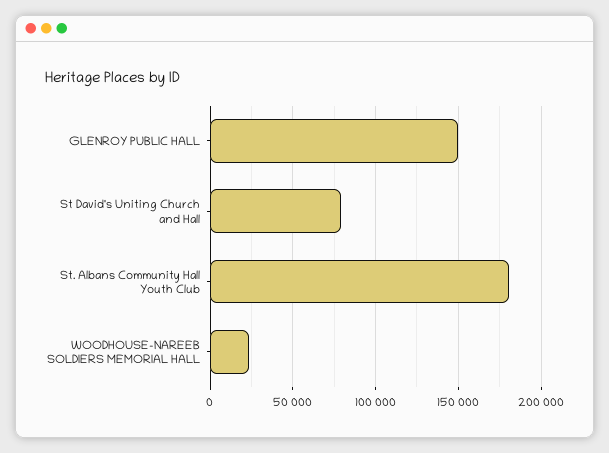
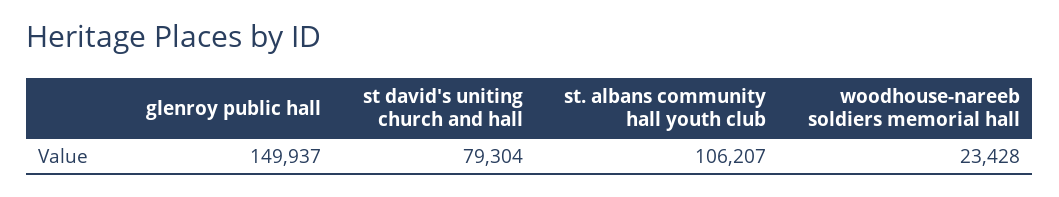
St. Albans Community Hall Youth Club: 180000 -> 106207

